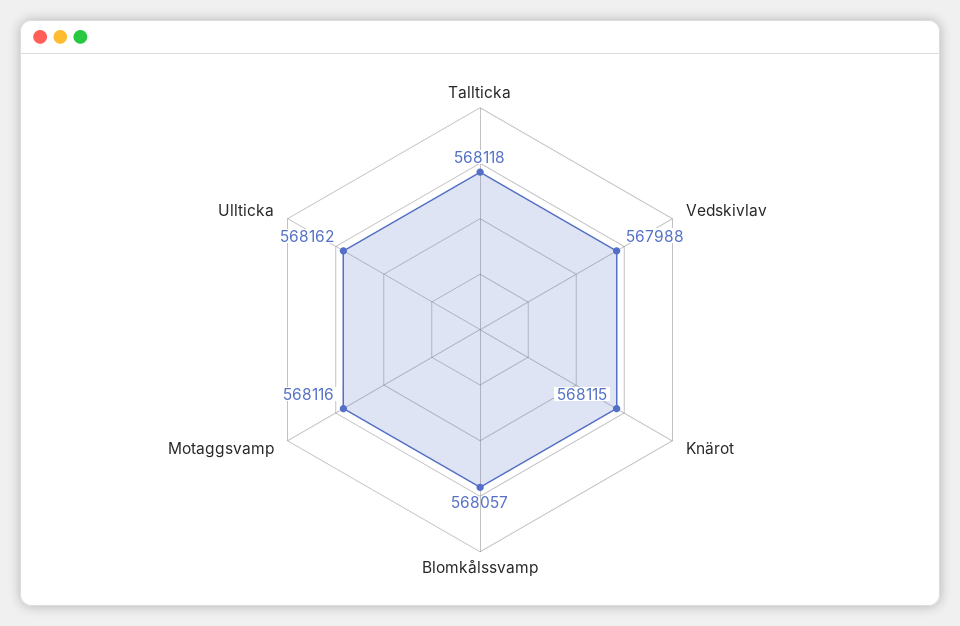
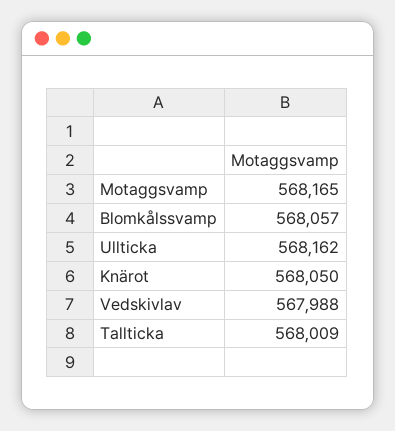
Tallticka: 568118 -> 568009
Knärot: 568115 -> 568050
Motaggsvamp: 568116 -> 568165

